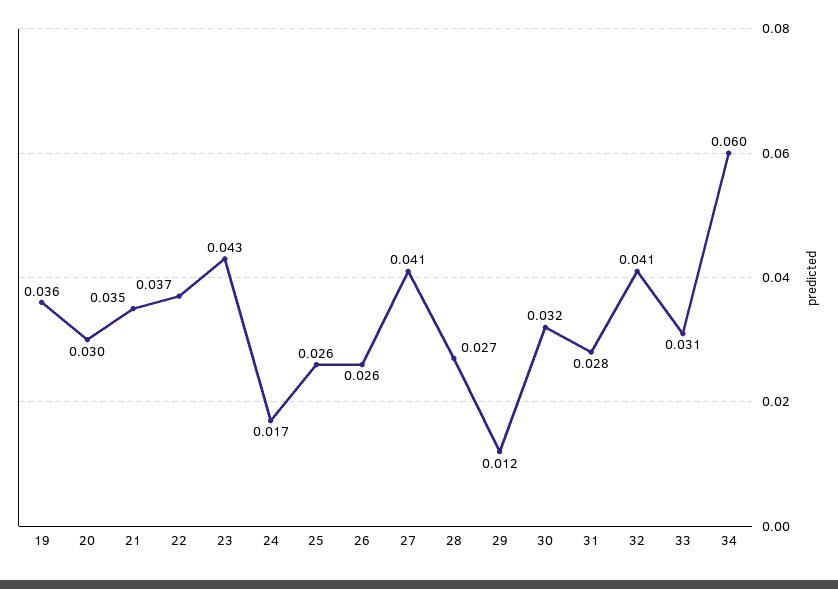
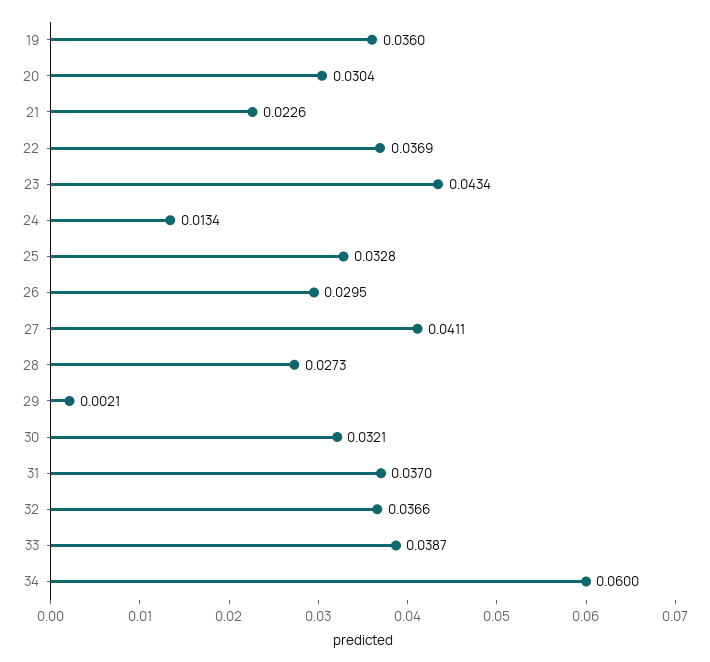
21: 0.035 -> 0.0226
24: 0.017 -> 0.0134
25: 0.026 -> 0.0328
26: 0.026 -> 0.0295
29: 0.012 -> 0.0021
31: 0.028 -> 0.037
32: 0.041 -> 0.0366
33: 0.031 -> 0.0387

